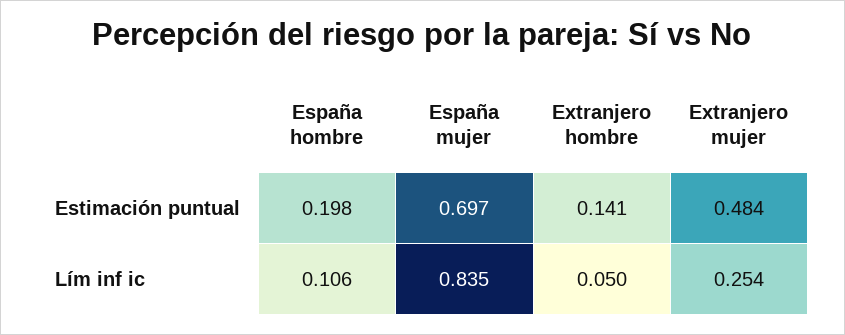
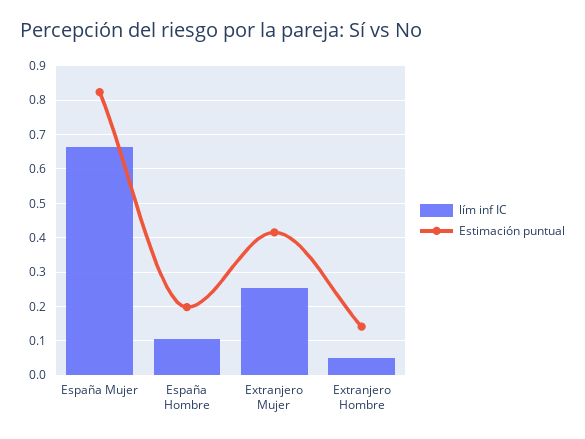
Estimación puntual, España mujer: 0.697 -> 0.82
Estimación puntual, Extranjero mujer: 0.484 -> 0.42
Lím inf ic, España mujer: 0.835 -> 0.66

